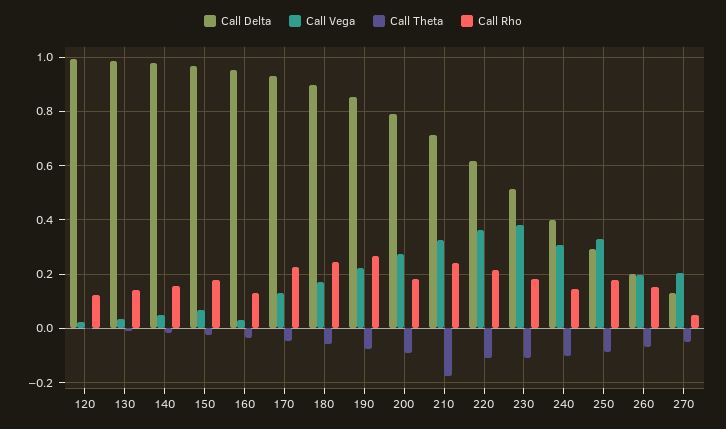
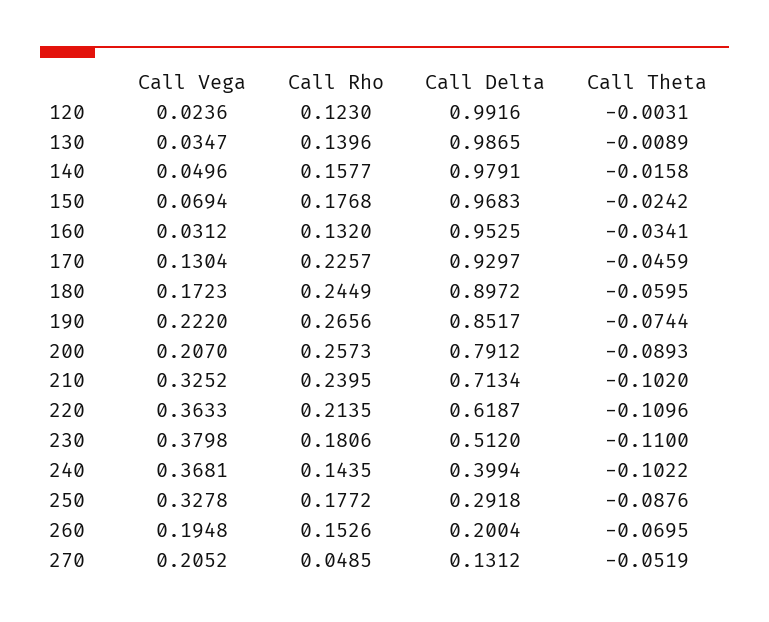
Call Vega, 200: 0.275 -> 0.207
Call Rho, 200: 0.175 -> 0.2573
Call Theta, 210: -0.175 -> -0.102
Call Vega, 240: 0.3 -> 0.3681

